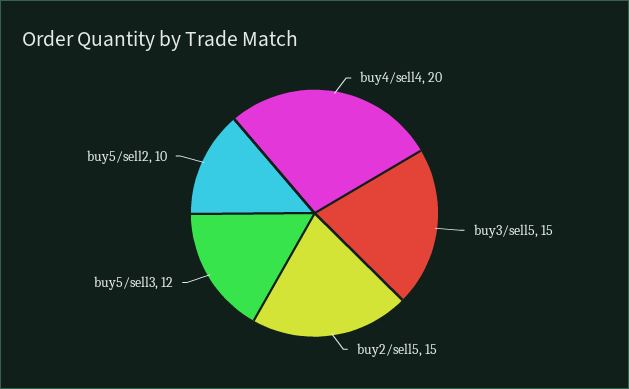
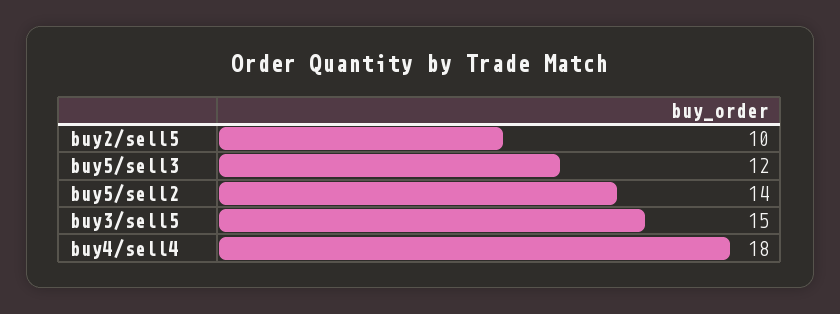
buy4/sell4: 20 -> 18
buy2/sell5: 15 -> 10
buy5/sell2: 10 -> 14

